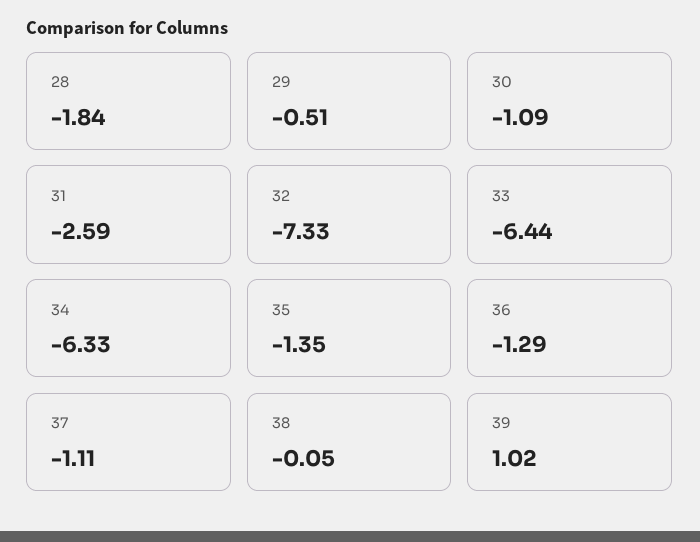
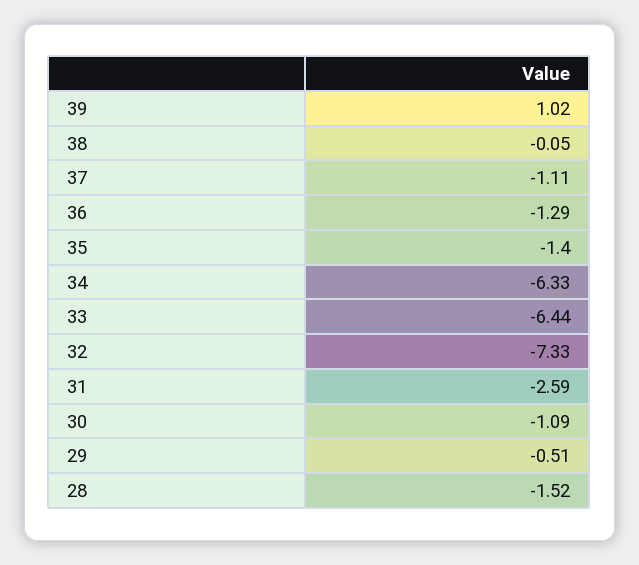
28: -1.84 -> -1.52
35: -1.35 -> -1.4

